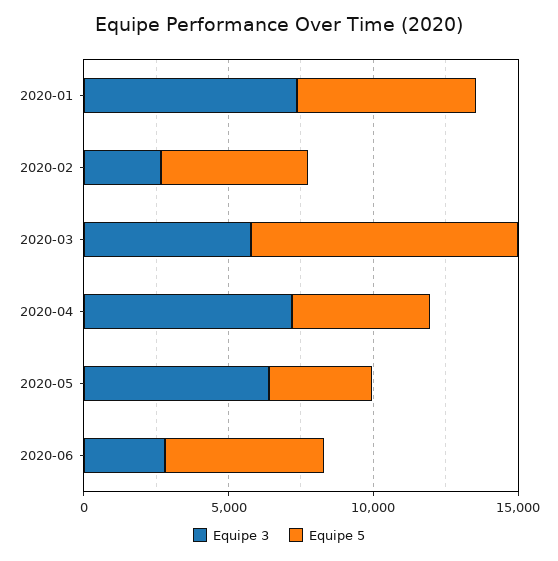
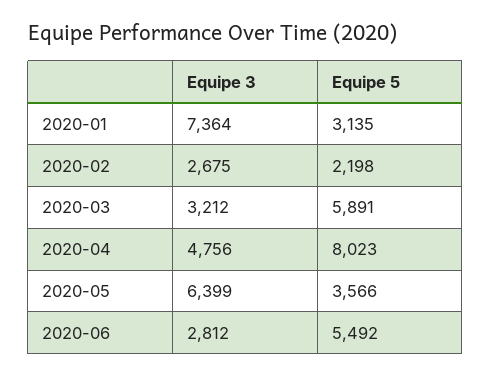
Equipe 5, 2020-01: 6000 -> 3135
Equipe 5, 2020-02: 5000 -> 2198
Equipe 3, 2020-03: 6000 -> 3212
Equipe 5, 2020-03: 9000 -> 5891
Equipe 3, 2020-04: 7000 -> 4756
Equipe 5, 2020-04: 5000 -> 8023

